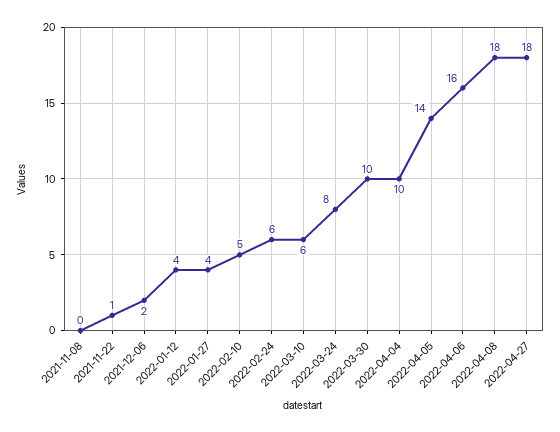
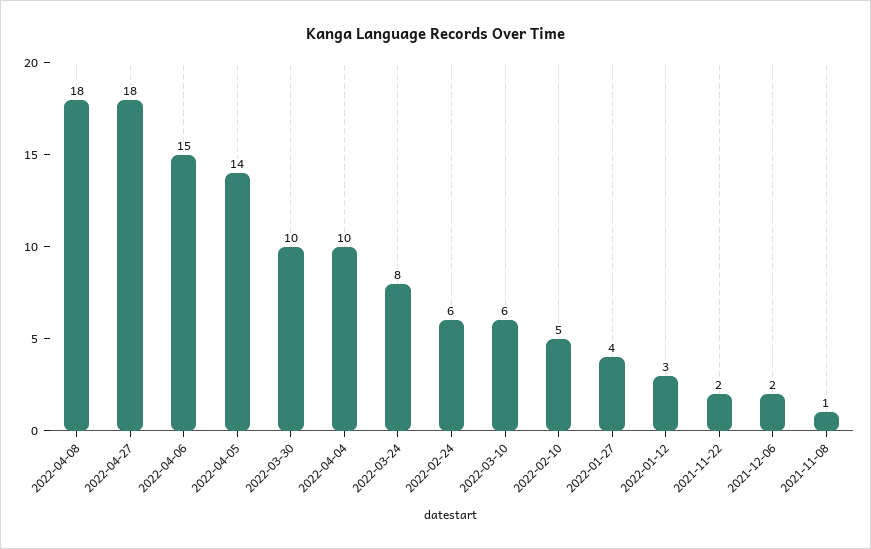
2021-11-08: 0 -> 1
2021-11-22: 1 -> 2
2022-01-12: 4 -> 3
2022-04-06: 16 -> 15

